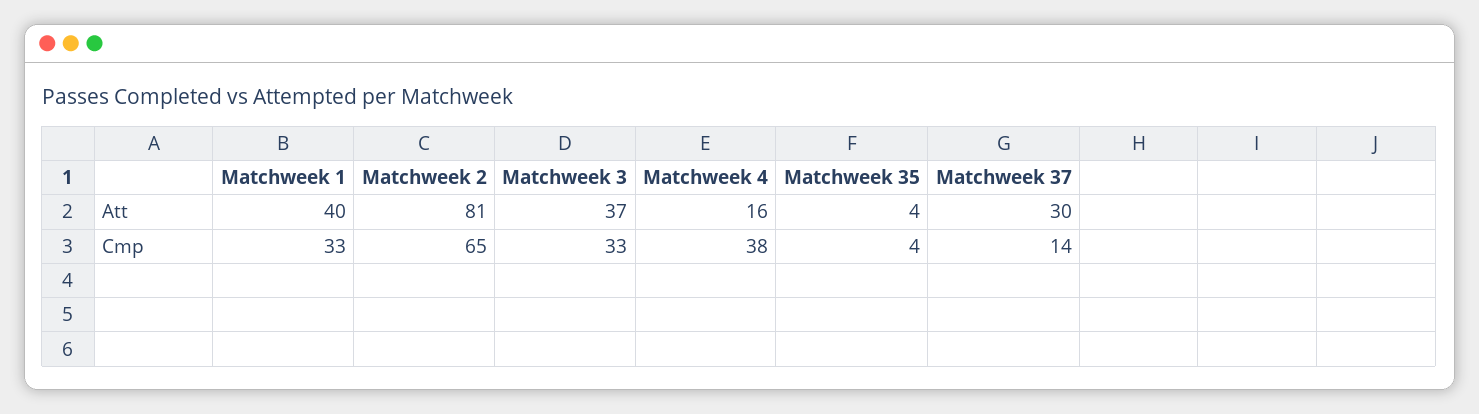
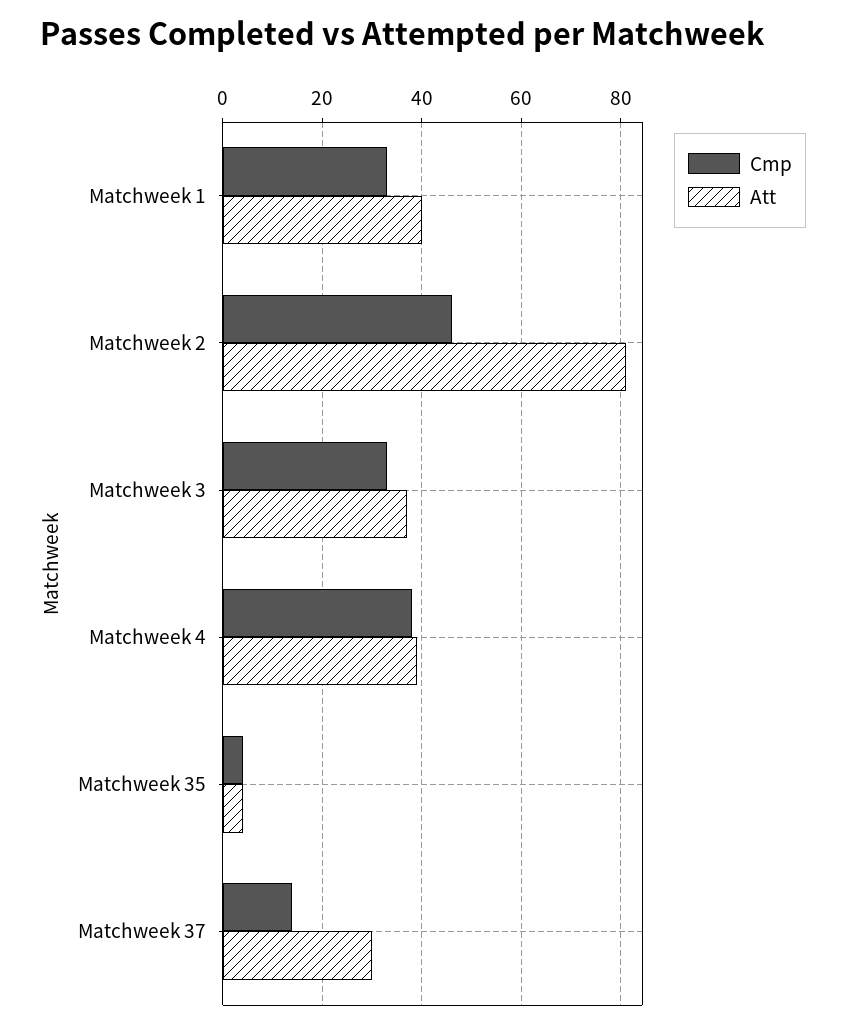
Att, Matchweek 4: 16 -> 40
Cmp, Matchweek 2: 65 -> 45

